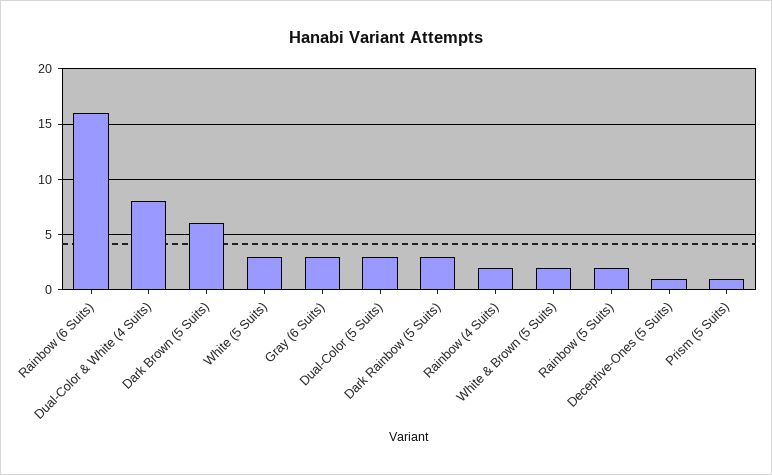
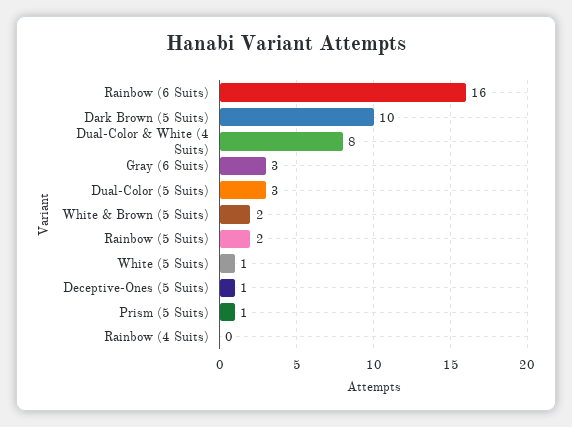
Dark Brown (5 Suits): 6 -> 10
White (5 Suits): 3 -> 1
Dark Rainbow (5 Suits): 3 -> none
Rainbow (4 Suits): 2 -> 0

